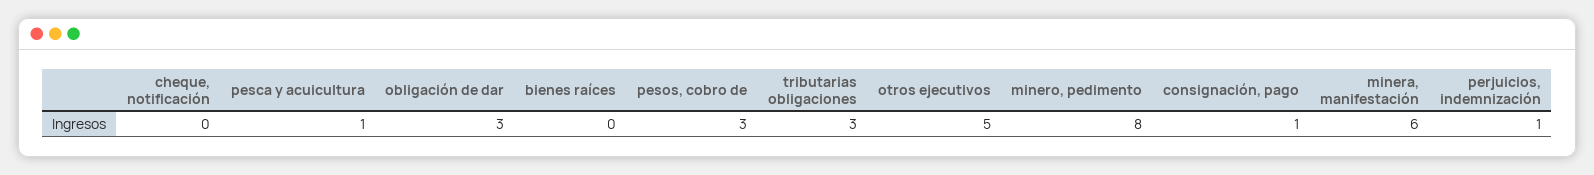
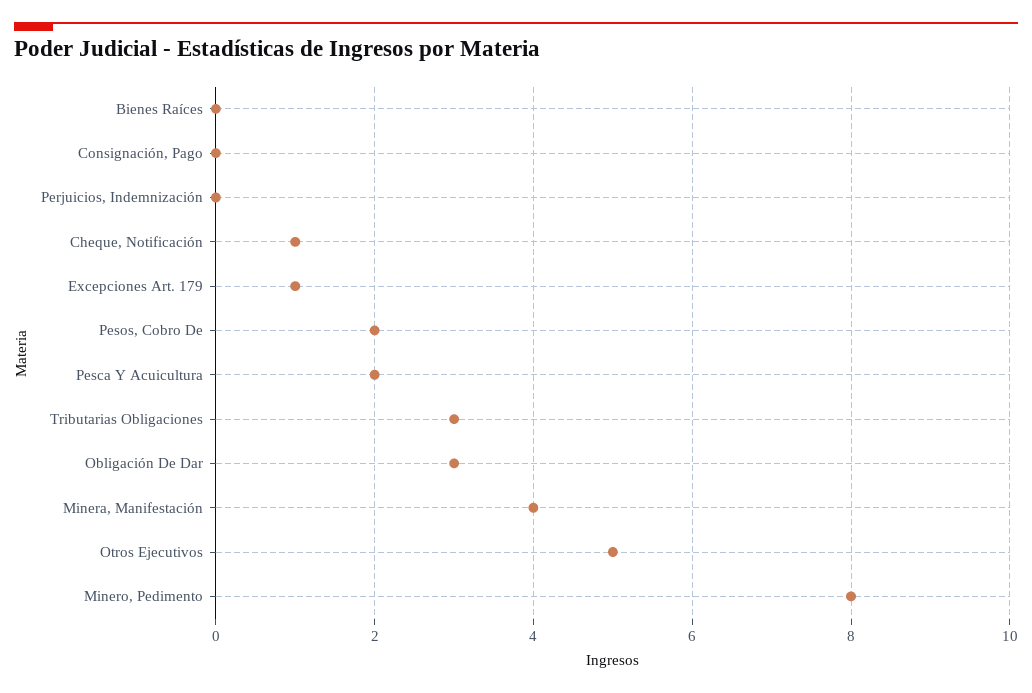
cheque, notificación: 0 -> 1
pesca y acuicultura: 1 -> 2
pesos, cobro de: 3 -> 2
consignación, pago: 1 -> 0
minera, manifestación: 6 -> 4
perjuicios, indemnización: 1 -> 0
Excepciones Art. 179: none -> 1

